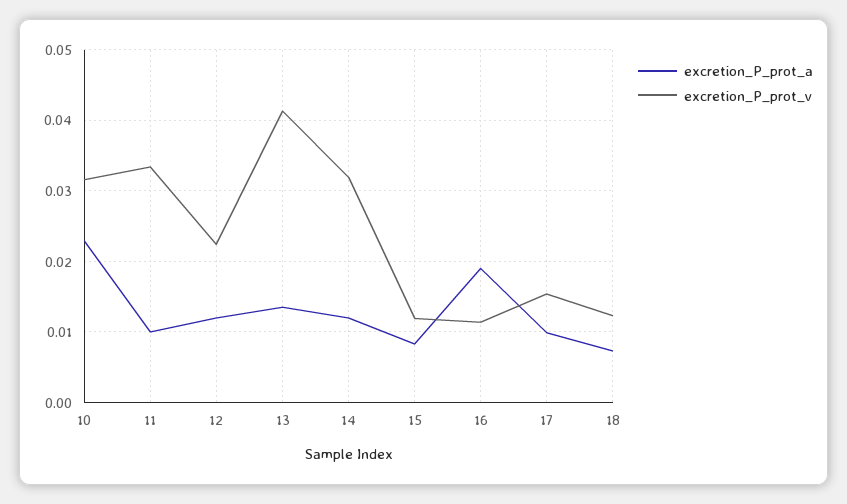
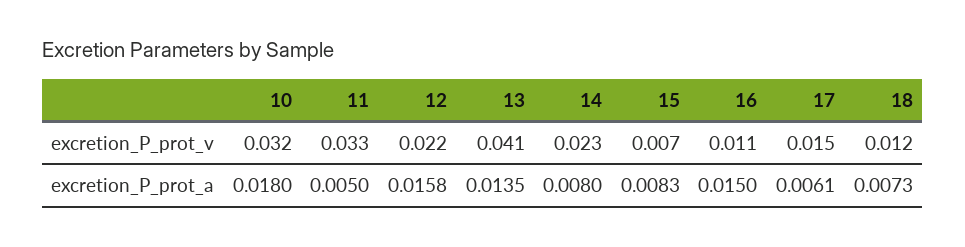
excretion_P_prot_a, 10: 0.023 -> 0.018
excretion_P_prot_a, 11: 0.01 -> 0.005
excretion_P_prot_a, 12: 0.012 -> 0.0158
excretion_P_prot_a, 14: 0.012 -> 0.008
excretion_P_prot_v, 14: 0.032 -> 0.023
excretion_P_prot_v, 15: 0.012 -> 0.007
excretion_P_prot_a, 16: 0.019 -> 0.015
excretion_P_prot_a, 17: 0.01 -> 0.0061

